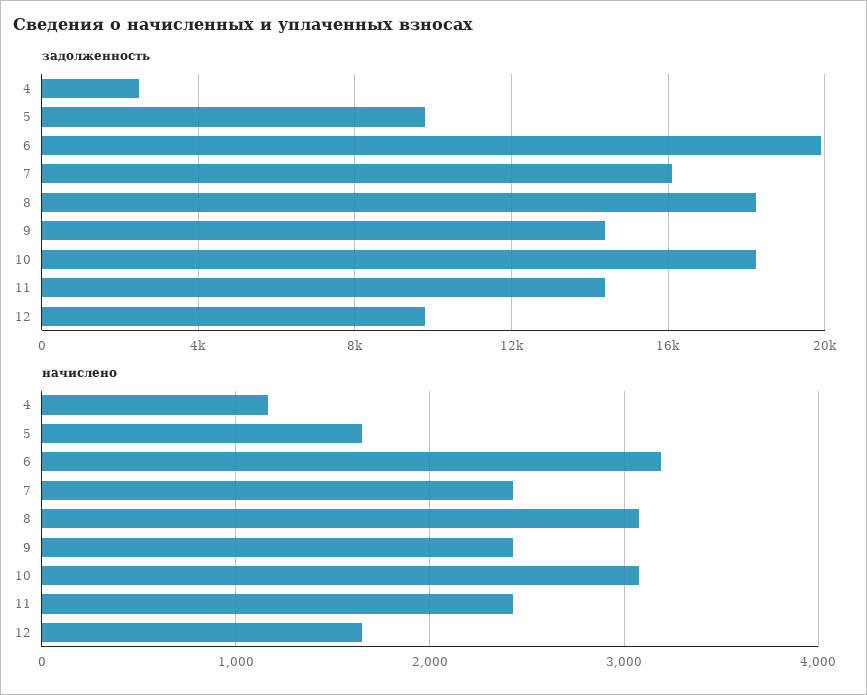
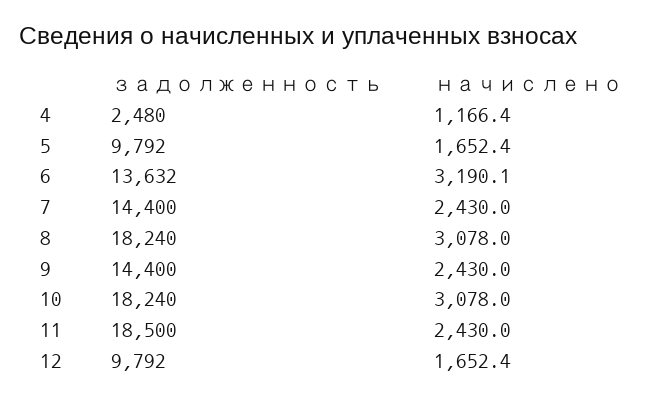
задолженность, 6: 20000 -> 13632
задолженность, 7: 16000 -> 14400
задолженность, 11: 14500 -> 18500

